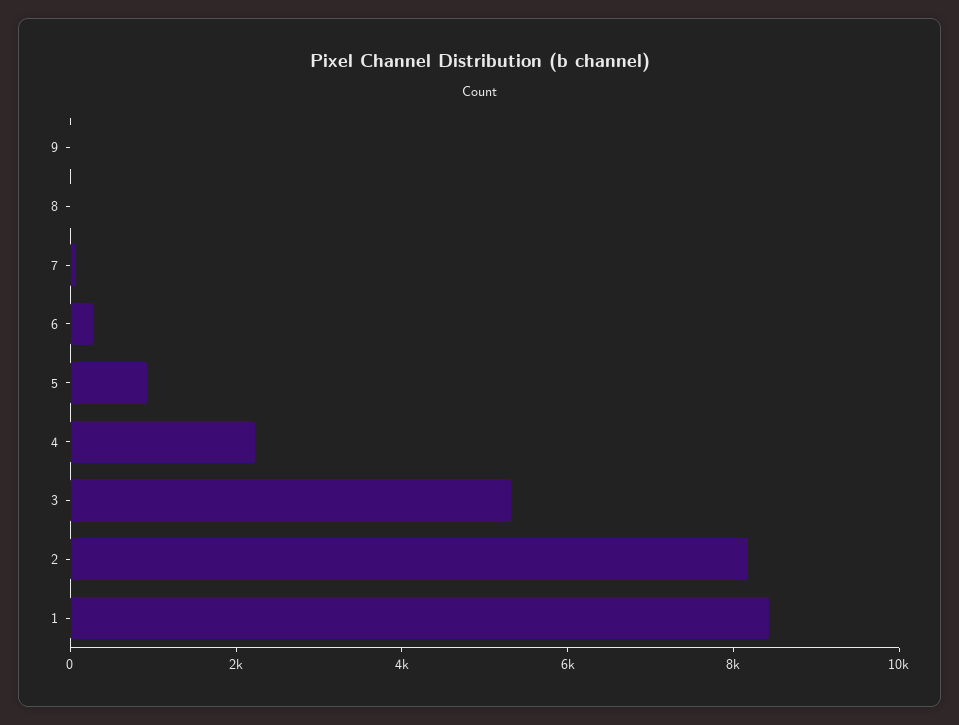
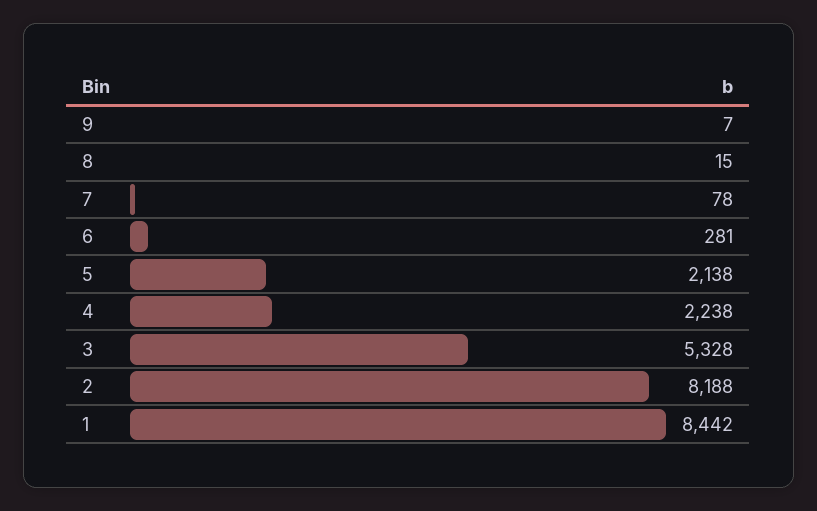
5: 1000 -> 2138

